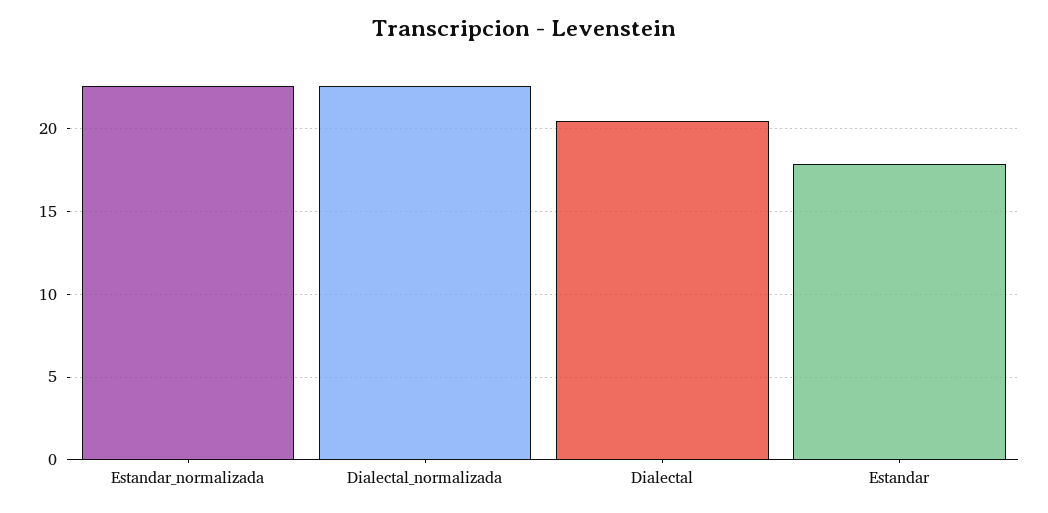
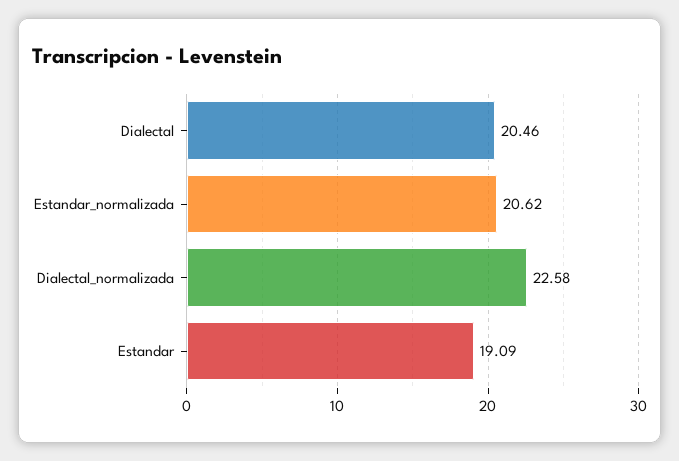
Estandar_normalizada: 22.5 -> 20.62
Estandar: 18 -> 19.09

